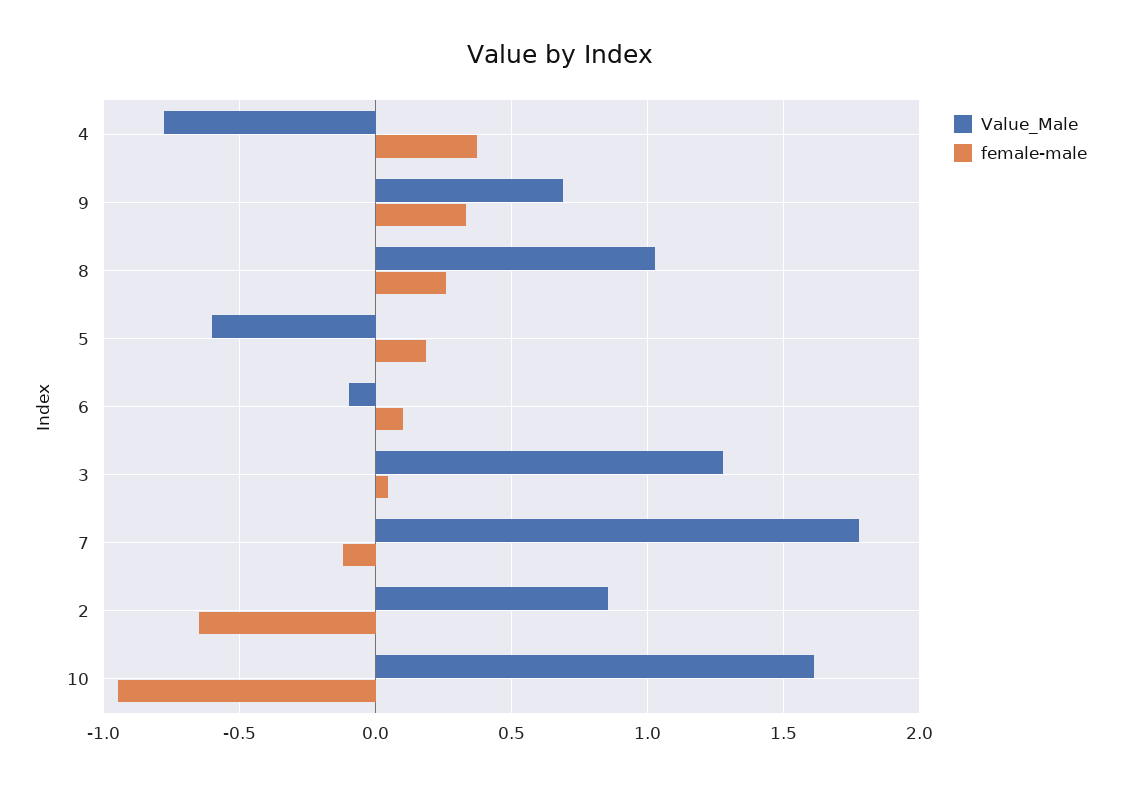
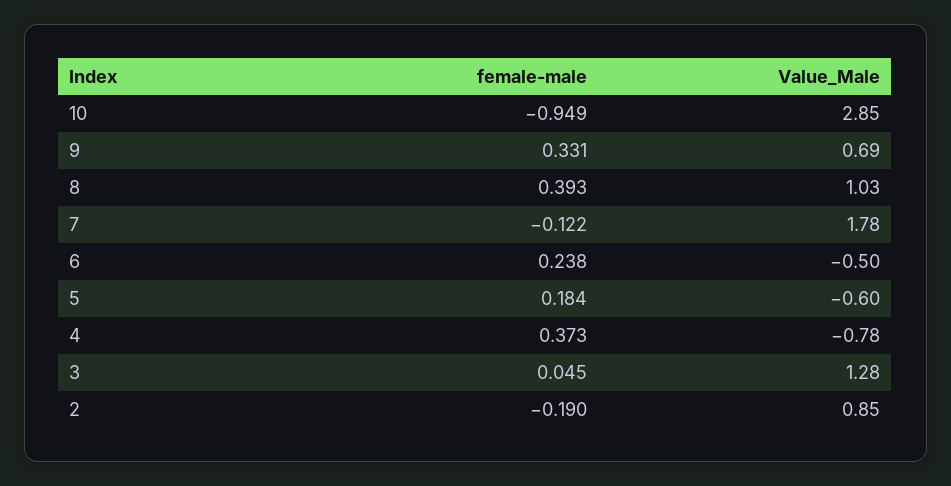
female-male, 8: 0.25 -> 0.393
Value_Male, 6: -0.1 -> -0.5
female-male, 6: 0.1 -> 0.238
female-male, 2: -0.65 -> -0.19
Value_Male, 10: 1.6 -> 2.85

